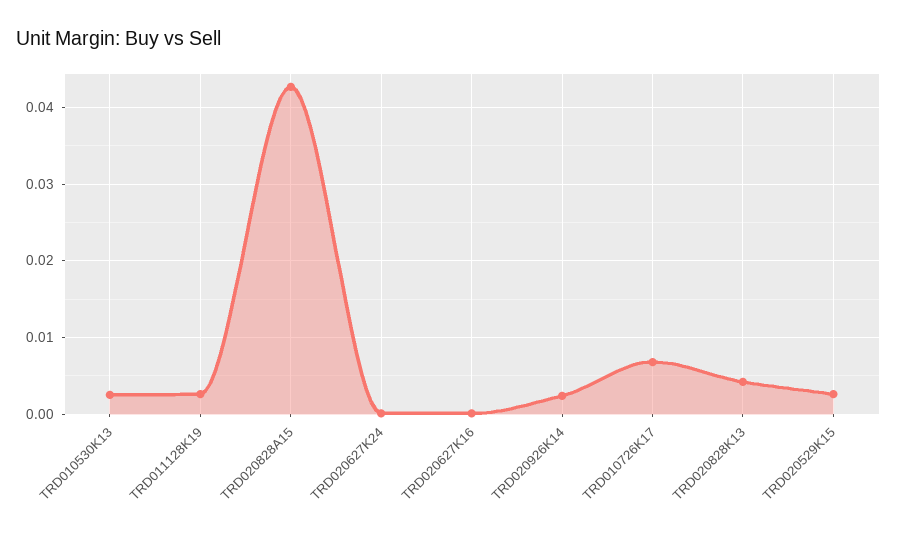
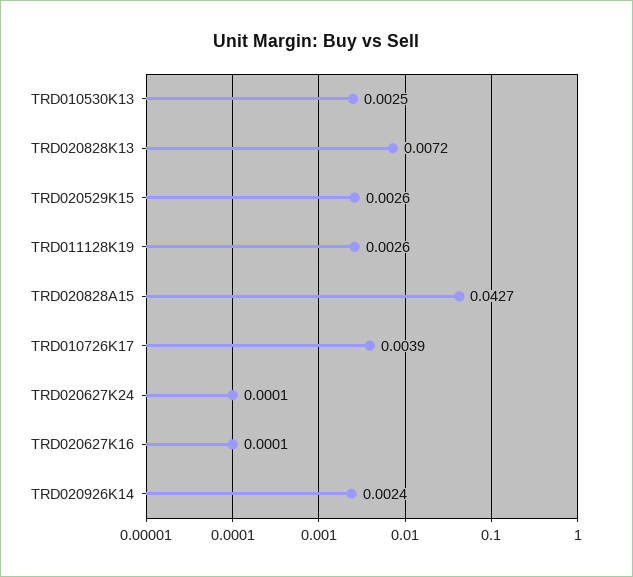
TRD010726K17: 0.007 -> 0.0039
TRD020828K13: 0.004 -> 0.0072

